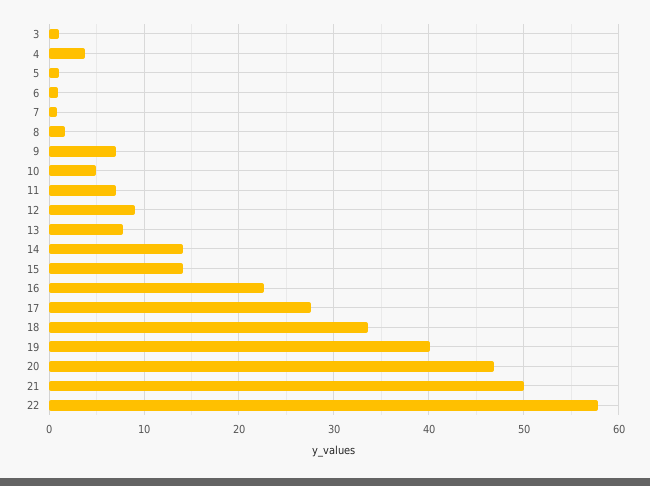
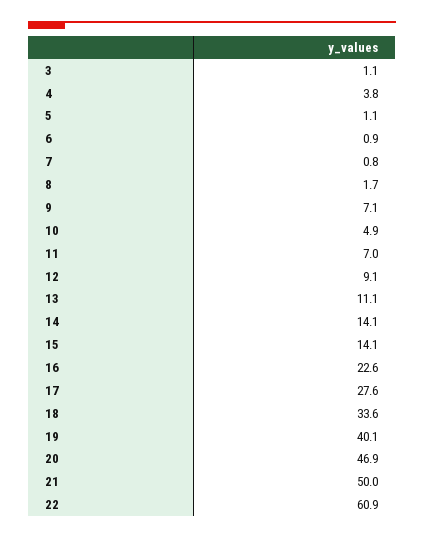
13: 8 -> 11.1
22: 58 -> 60.9

